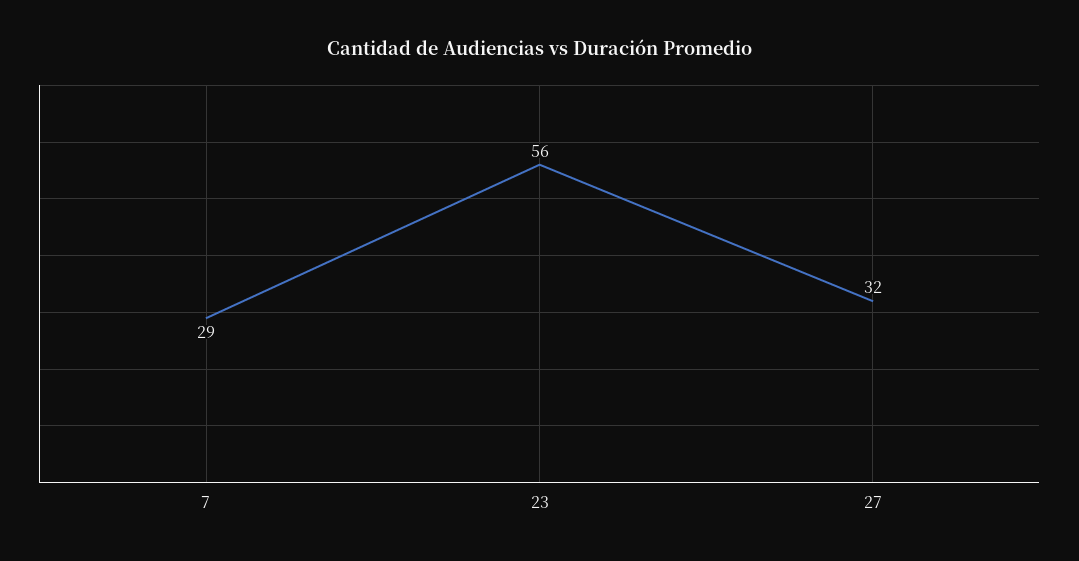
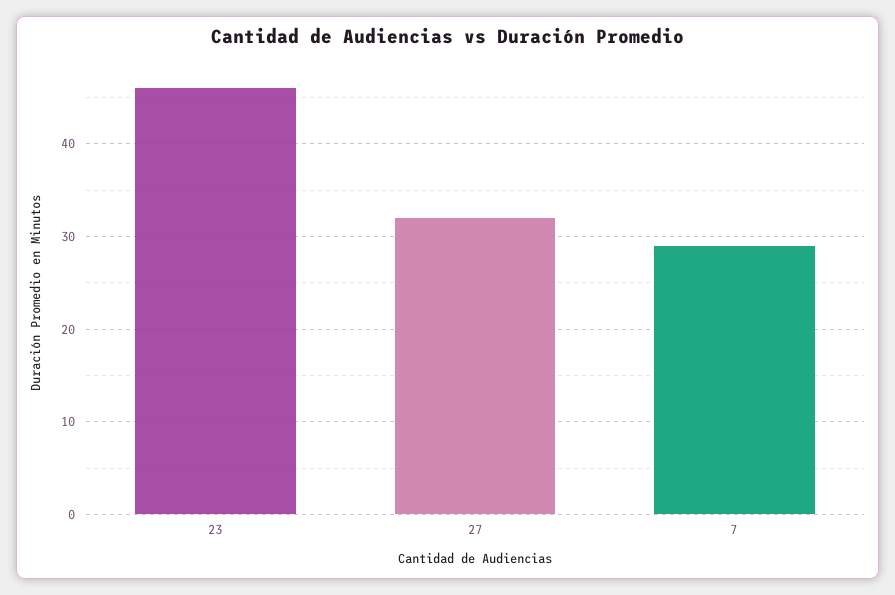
23: 56 -> 46

